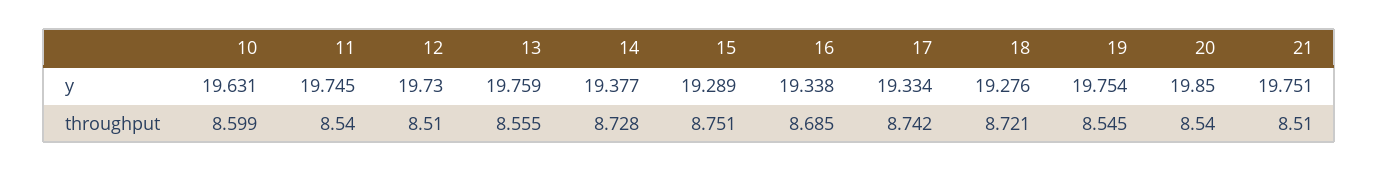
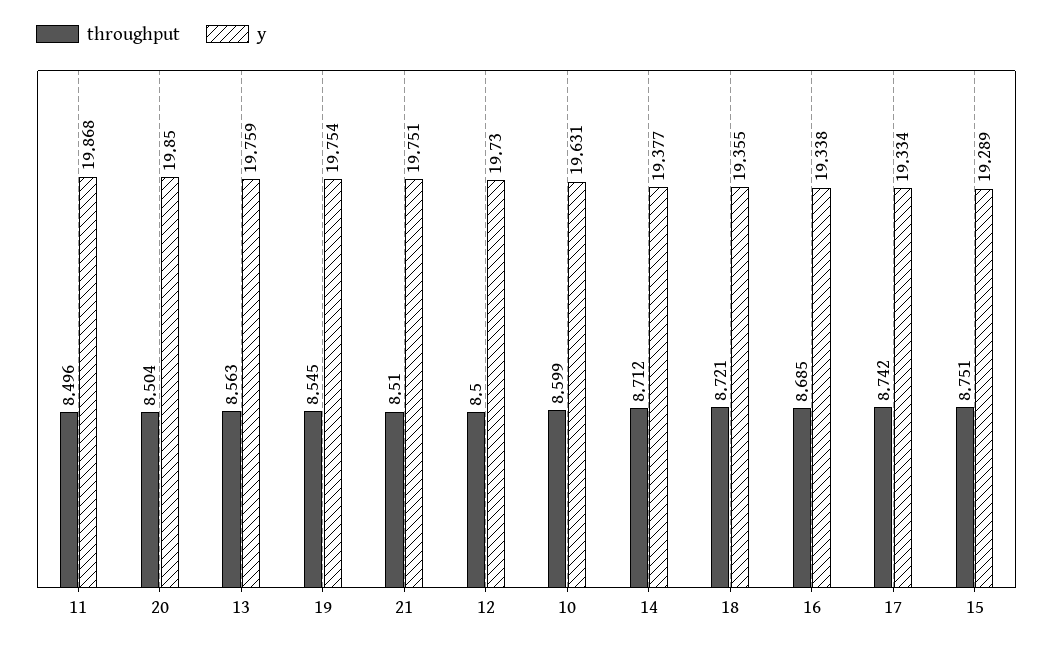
y, 11: 19.745 -> 19.868
y, 18: 19.276 -> 19.355
throughput, 11: 8.54 -> 8.496
throughput, 12: 8.51 -> 8.5
throughput, 13: 8.555 -> 8.563
throughput, 14: 8.728 -> 8.712
throughput, 20: 8.54 -> 8.504

